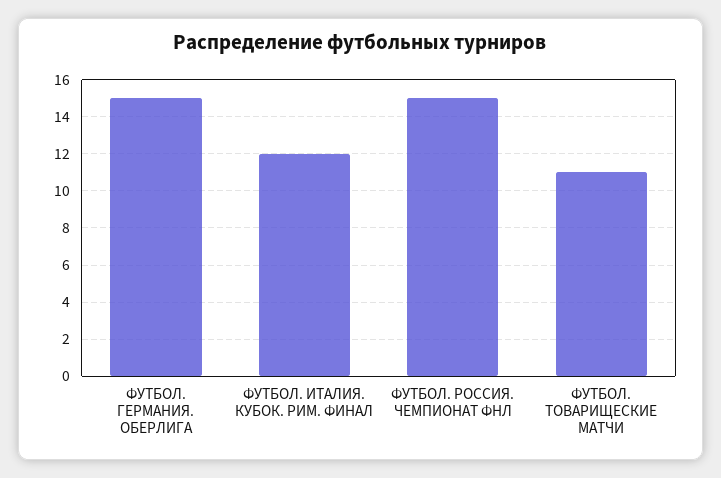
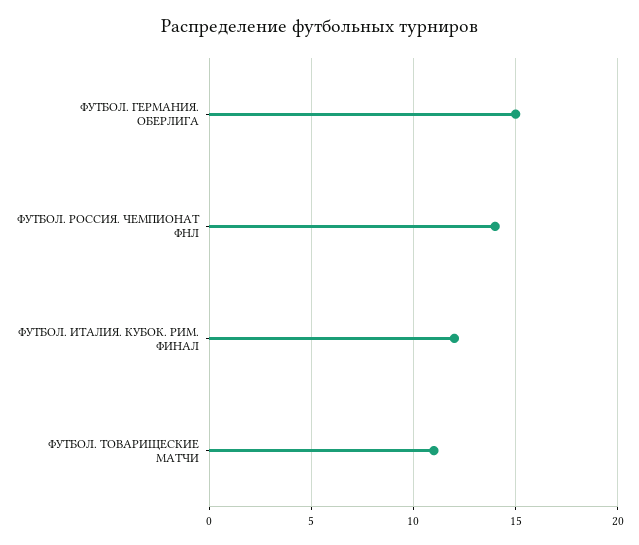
ФУТБОЛ. РОССИЯ. ЧЕМПИОНАТ ФНЛ: 15 -> 14

